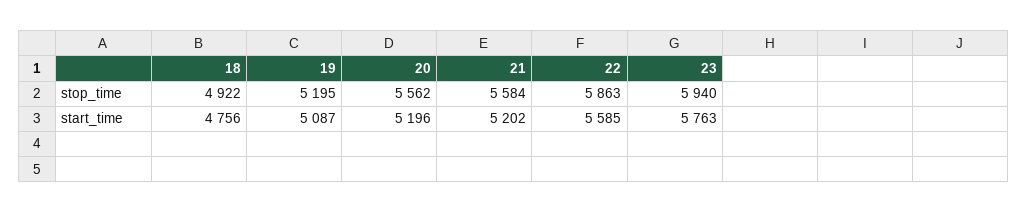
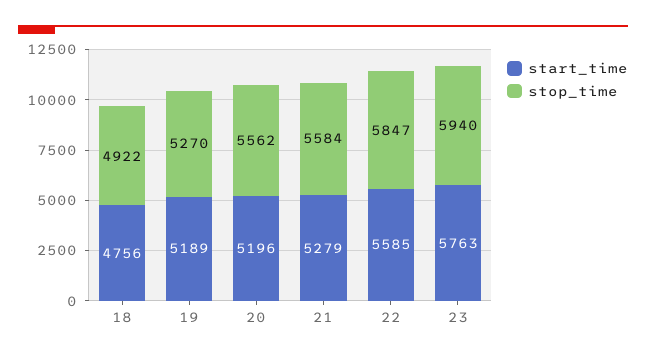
stop_time, 19: 5195 -> 5270
stop_time, 22: 5863 -> 5847
start_time, 19: 5087 -> 5189
start_time, 21: 5202 -> 5279

